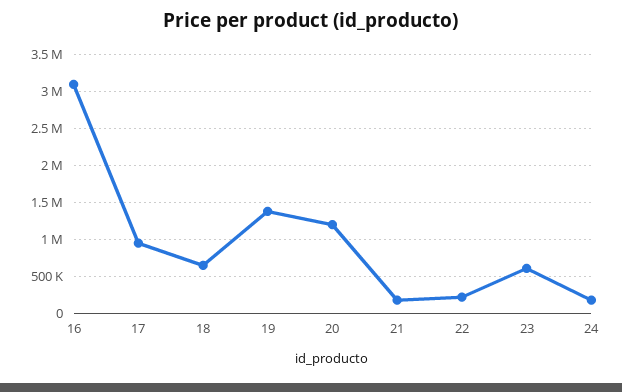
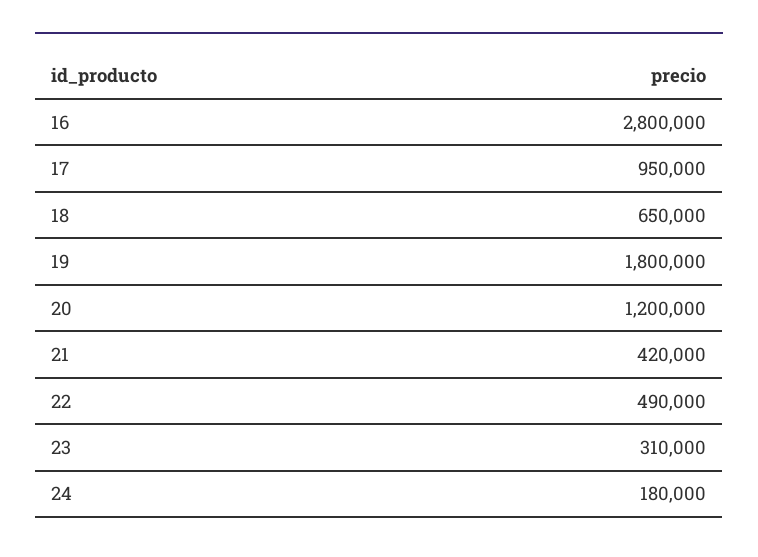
16: 3100000 -> 2800000
19: 1400000 -> 1800000
21: 200000 -> 420000
22: 200000 -> 490000
23: 600000 -> 310000

